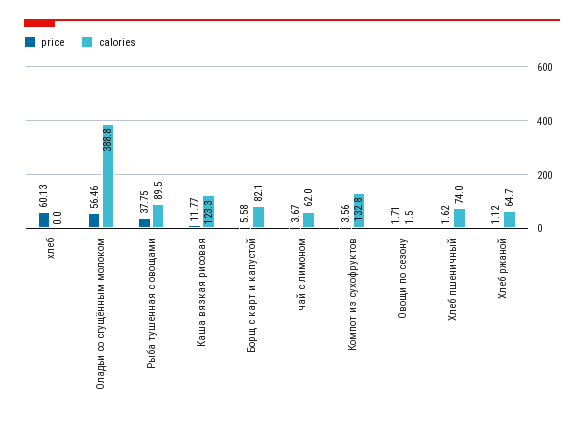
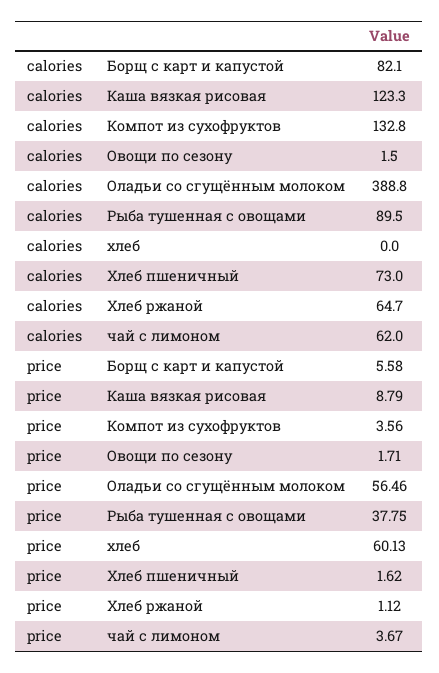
price, Каша вязкая рисовая: 11.77 -> 8.79
calories, Хлеб пшеничный: 74 -> 73

